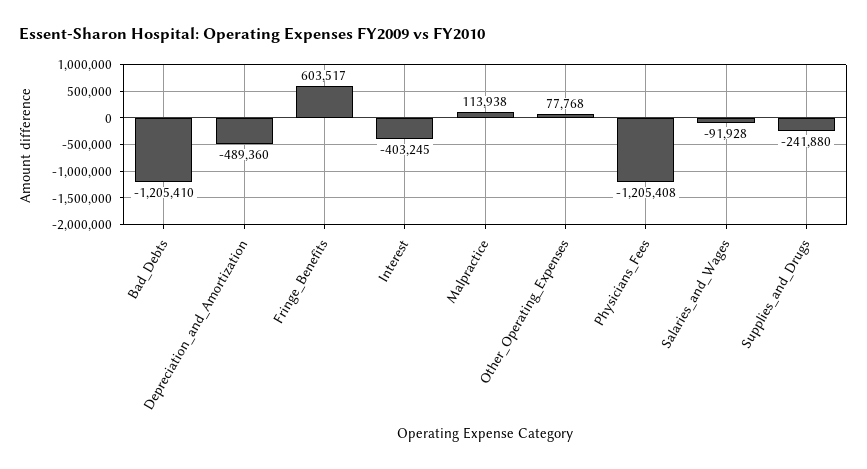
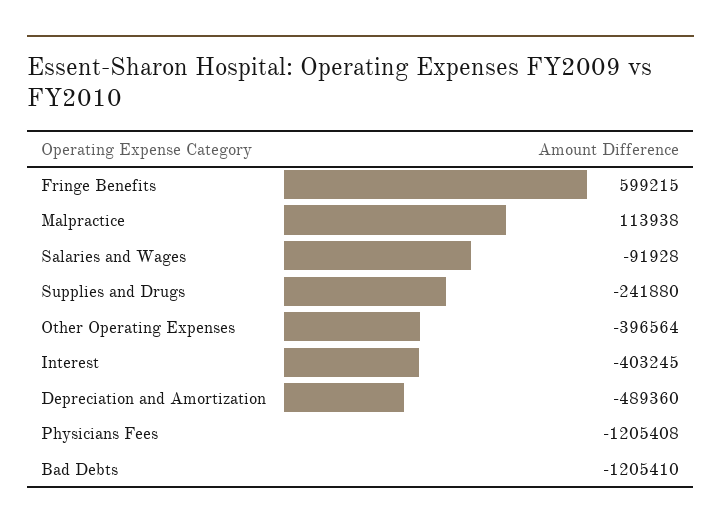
Fringe_Benefits: 603517 -> 599215
Other_Operating_Expenses: 77768 -> -396564

